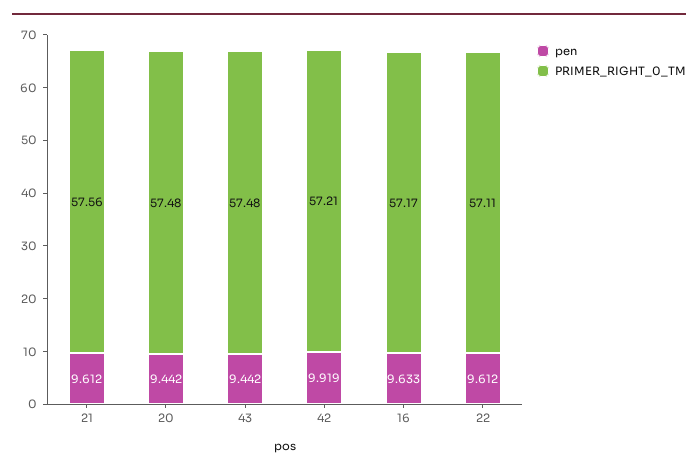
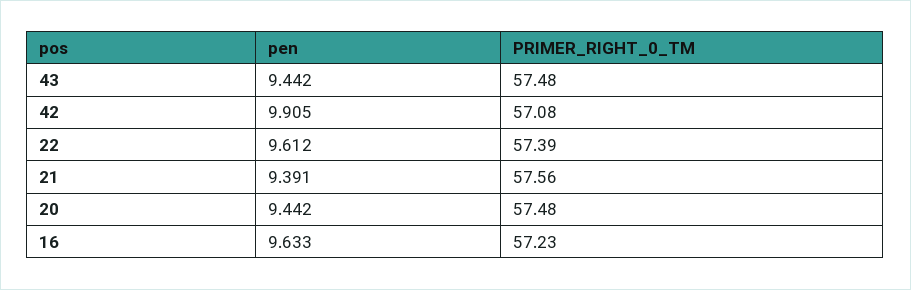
pen, 21: 9.612 -> 9.391
pen, 42: 9.919 -> 9.905
PRIMER_RIGHT_0_TM, 42: 57.21 -> 57.08
PRIMER_RIGHT_0_TM, 16: 57.17 -> 57.23
PRIMER_RIGHT_0_TM, 22: 57.11 -> 57.39

